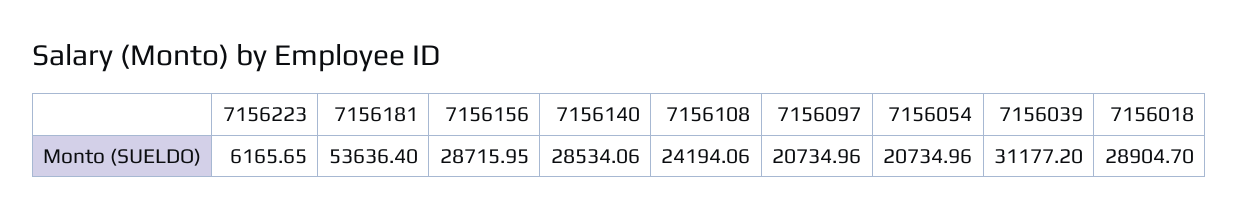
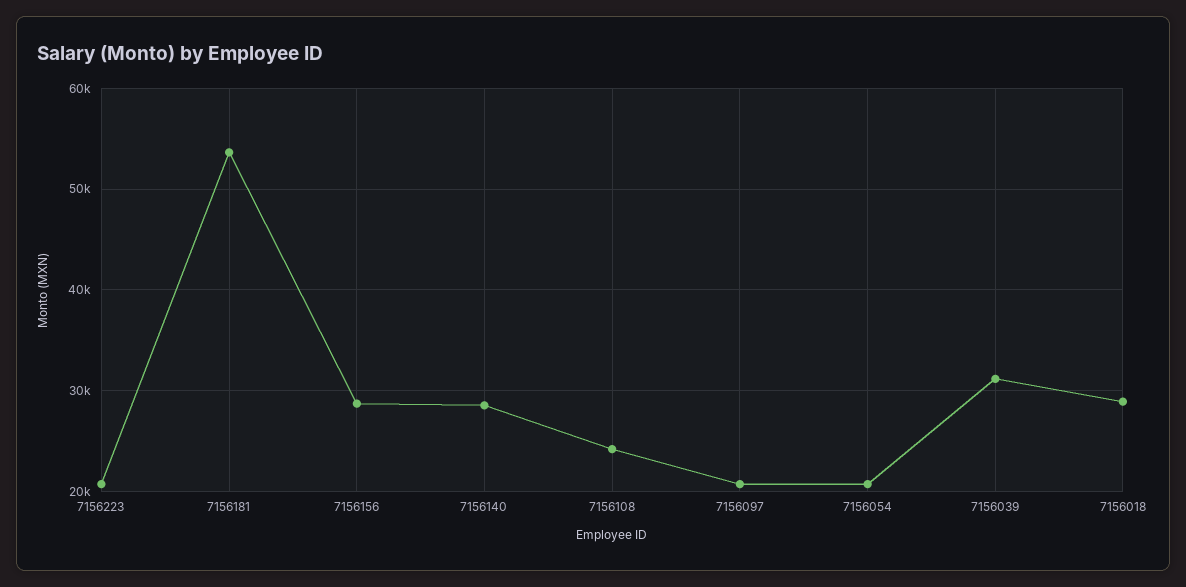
7156223: 6165.65 -> 21000

